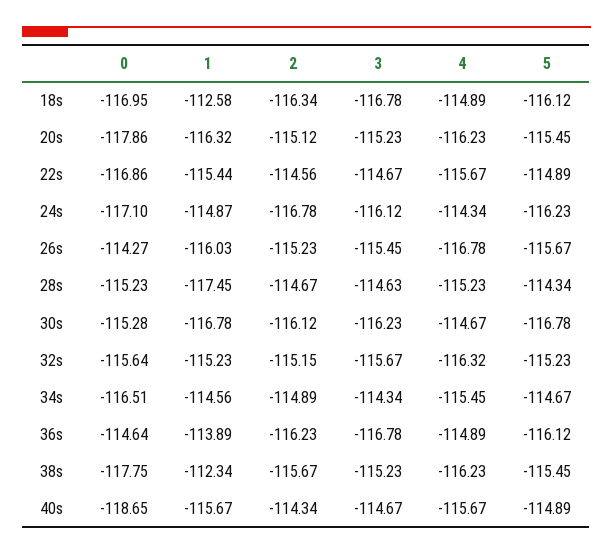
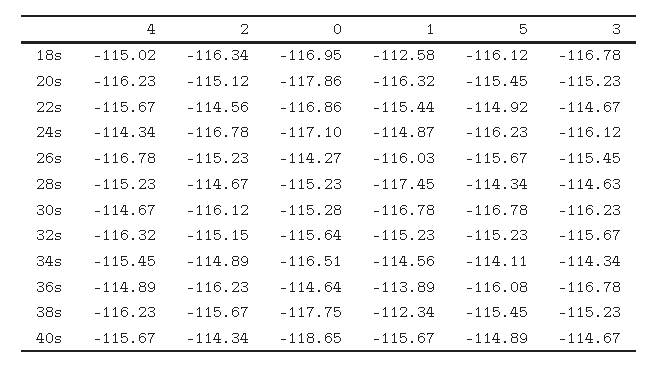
4, 18s: -114.89 -> -115.02
5, 22s: -114.89 -> -114.92
5, 34s: -114.67 -> -114.11
5, 36s: -116.12 -> -116.08

